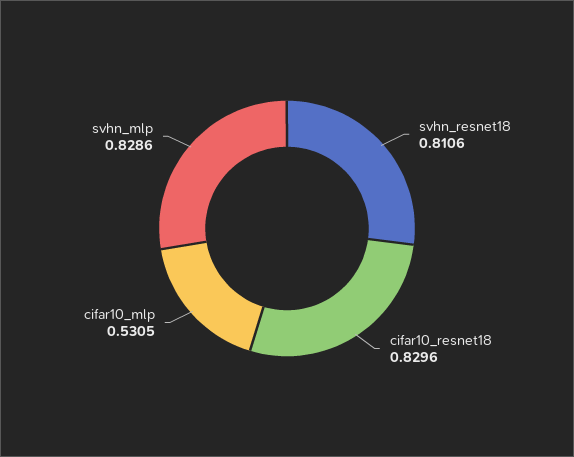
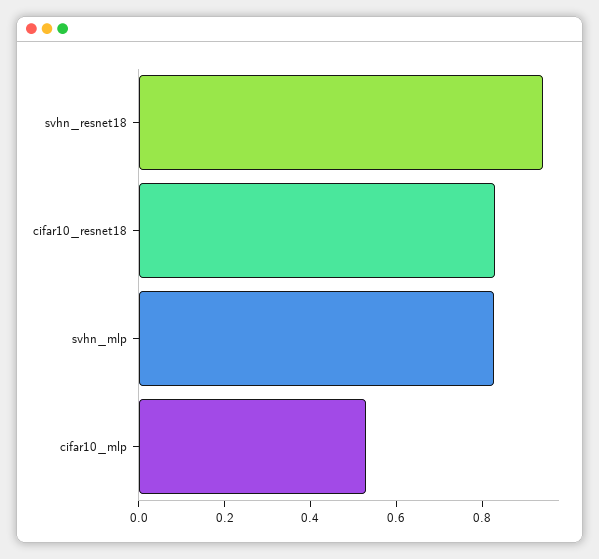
svhn_resnet18: 0.8106 -> 0.95

